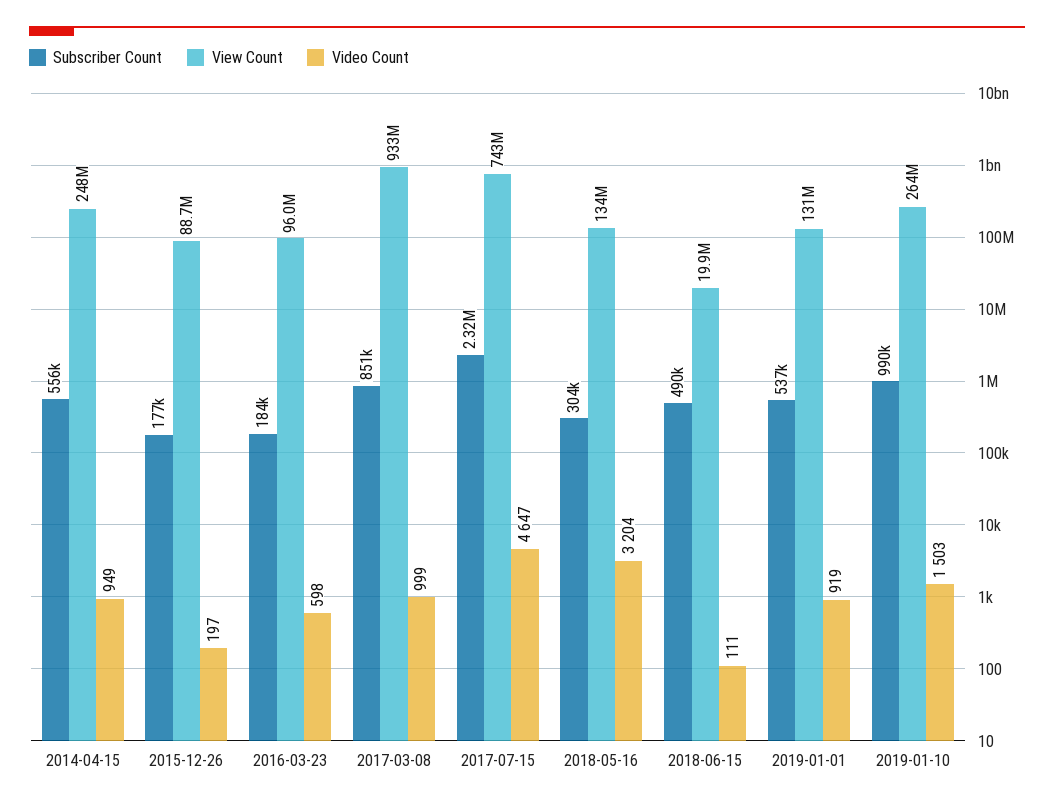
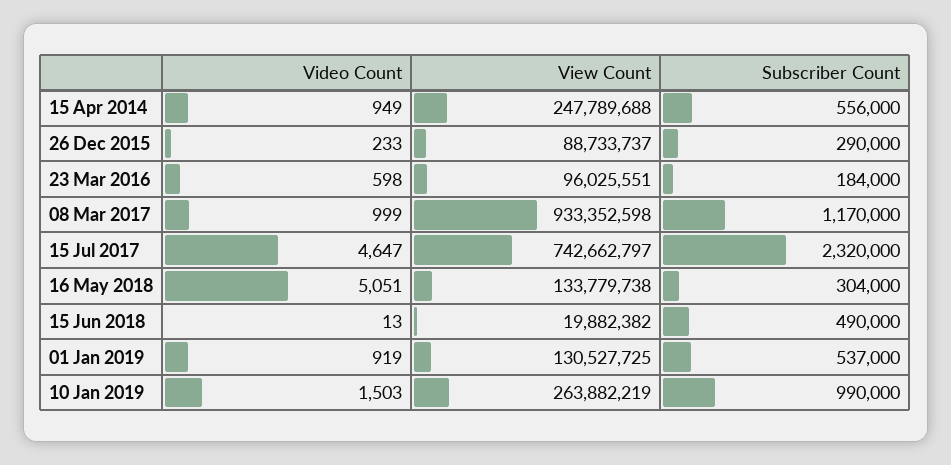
Subscriber Count, 2015-12-26: 177000 -> 290000
Video Count, 2015-12-26: 197 -> 233
Subscriber Count, 2017-03-08: 851000 -> 1170000
Video Count, 2018-05-16: 3204 -> 5051
Video Count, 2018-06-15: 111 -> 13

